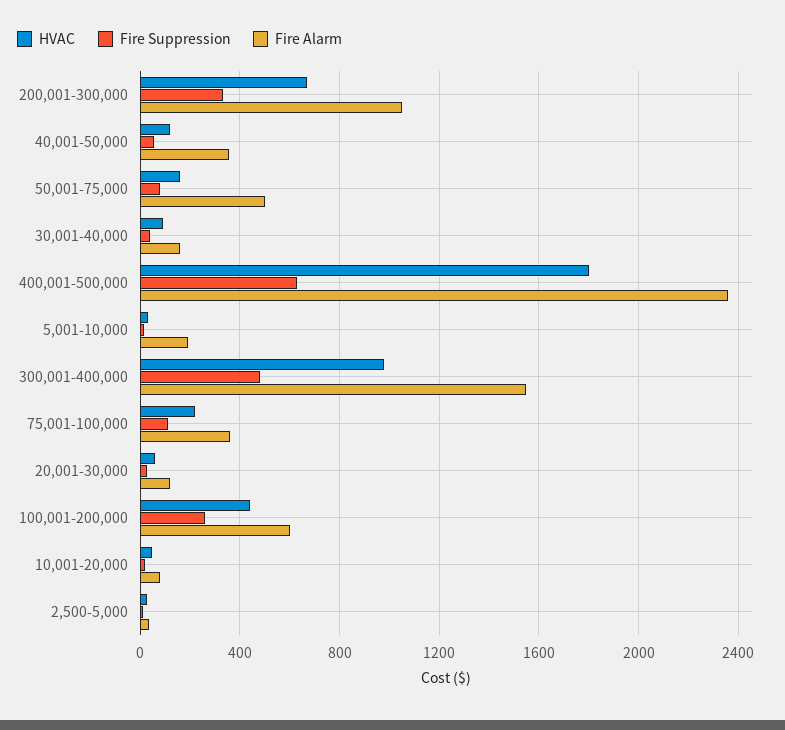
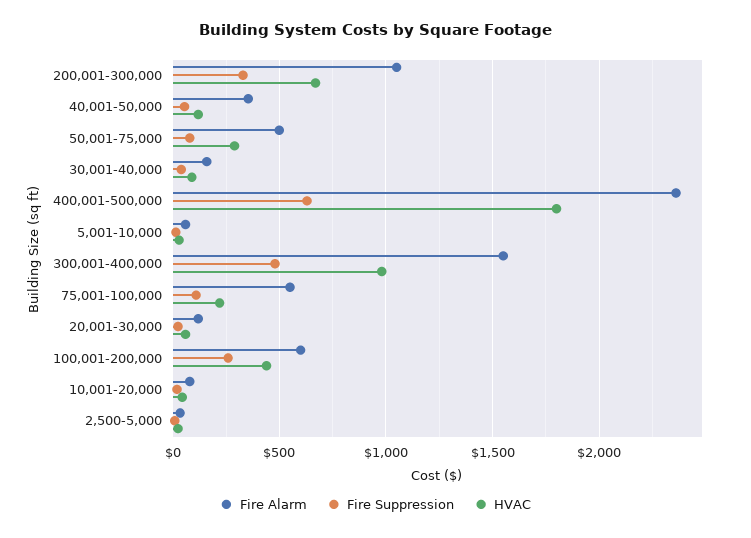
HVAC, 50,001-75,000: 150 -> 300
Fire Alarm, 5,001-10,000: 200 -> 50
Fire Alarm, 75,001-100,000: 350 -> 550

